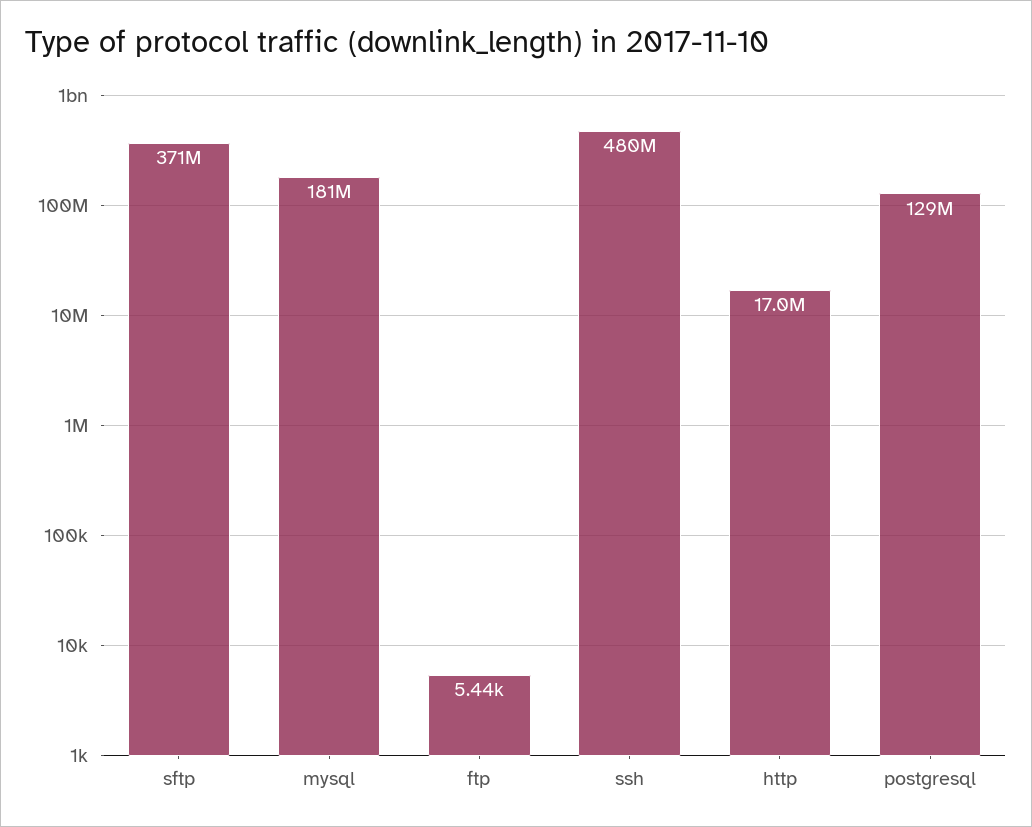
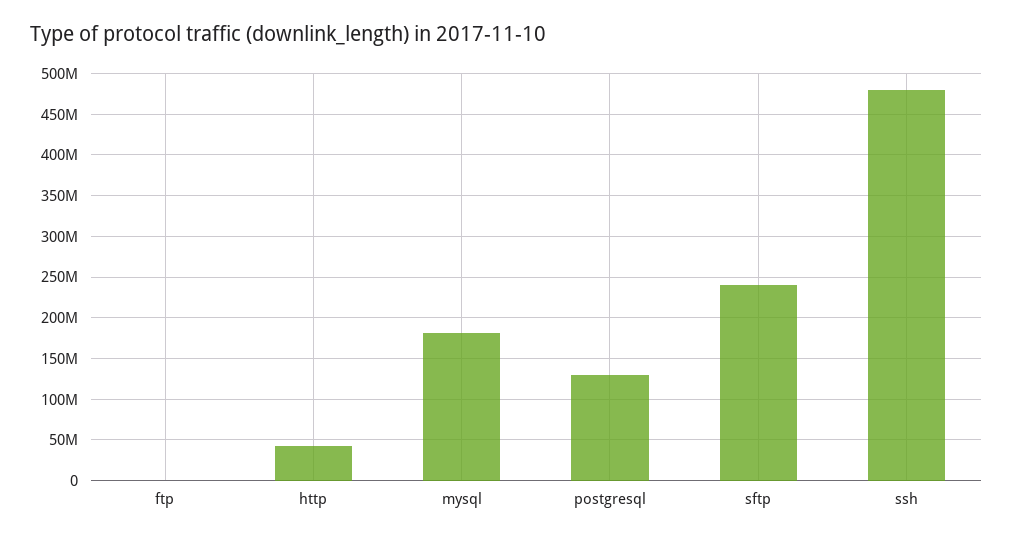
sftp: 371000000 -> 240000000
http: 17000000 -> 40000000

